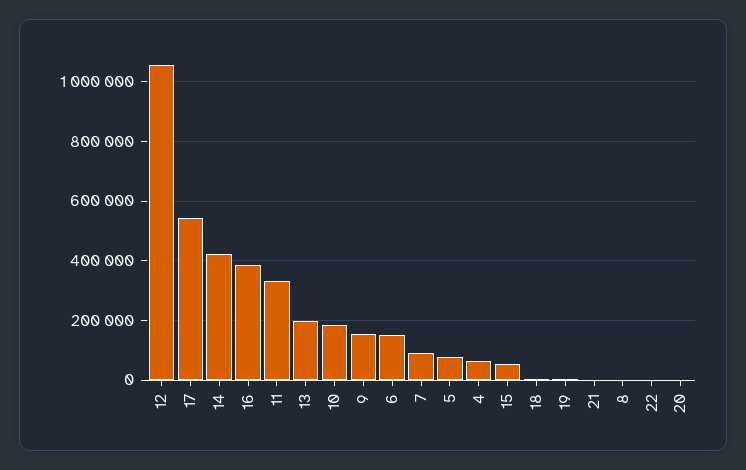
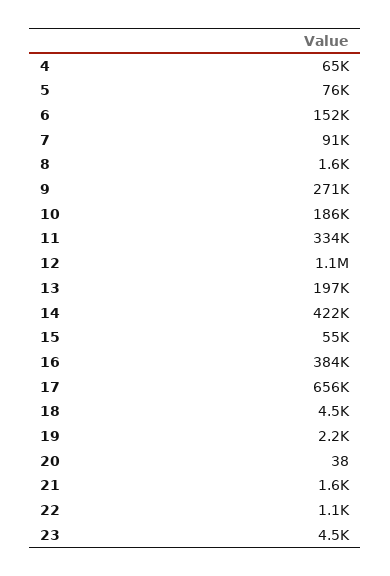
17: 550000 -> 656000
9: 150000 -> 271000
23: none -> 4500

